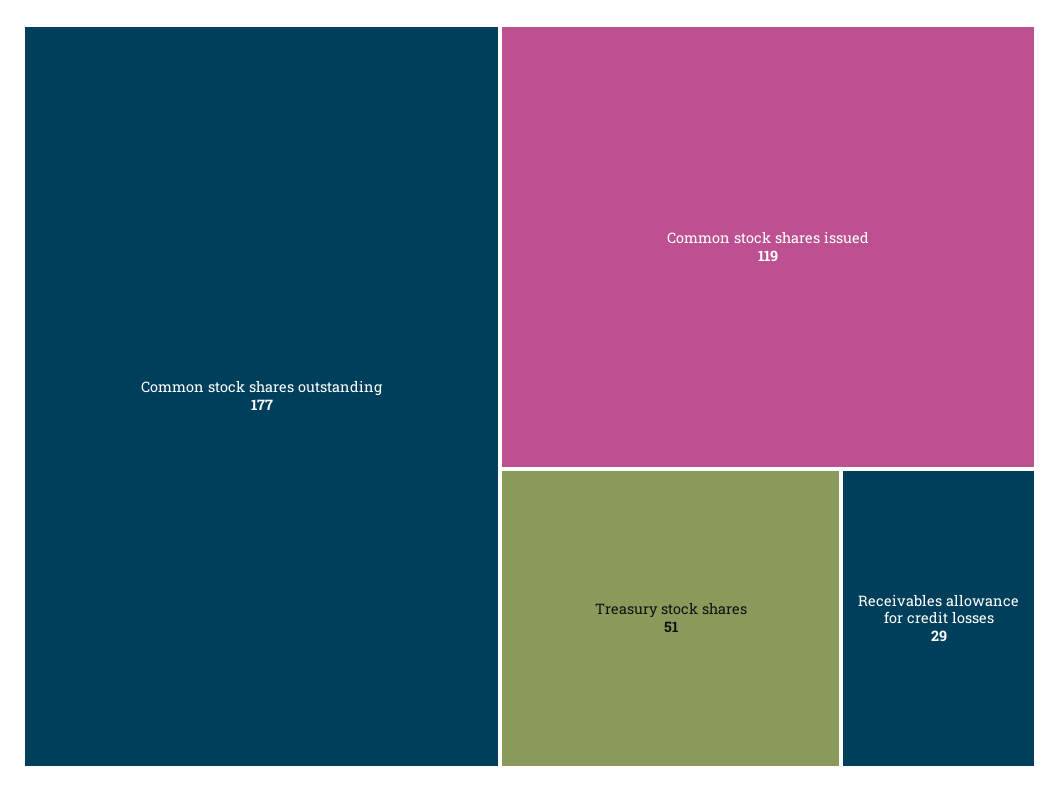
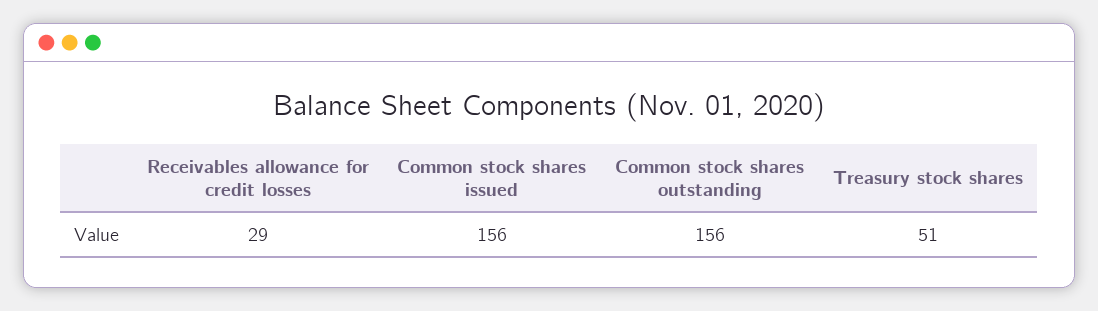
Common stock shares outstanding: 177 -> 156
Common stock shares issued: 119 -> 156

